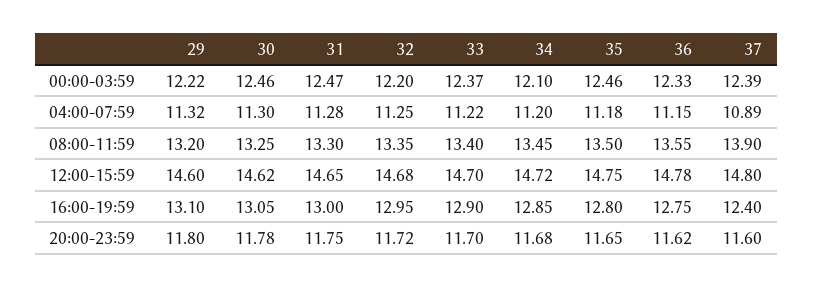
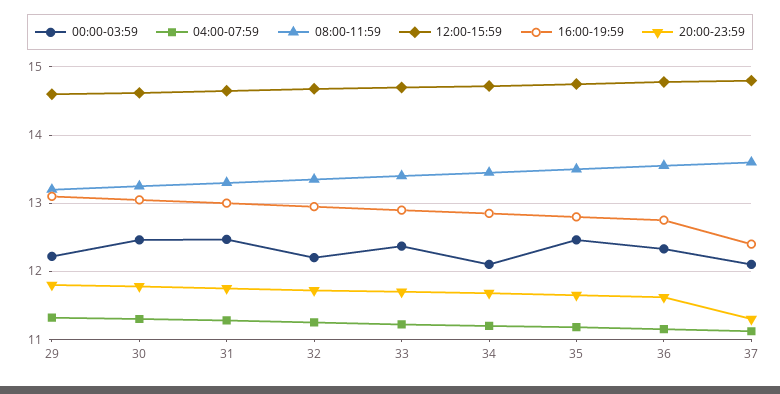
00:00-03:59, 37: 12.39 -> 12.1
04:00-07:59, 37: 10.89 -> 11.1
08:00-11:59, 37: 13.9 -> 13.6
20:00-23:59, 37: 11.6 -> 11.3

